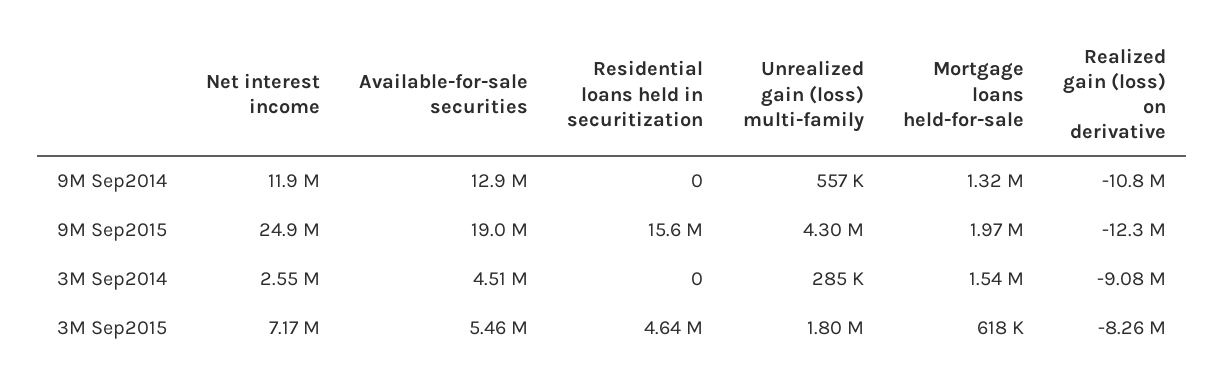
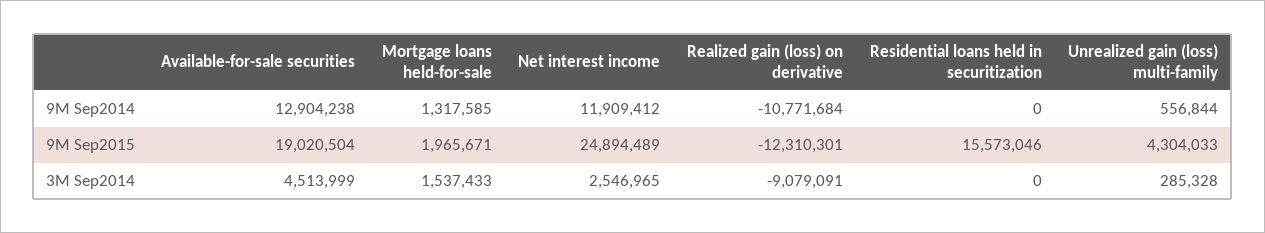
Net interest income, 3M Sep2015: 7170000 -> none
Available-for-sale securities, 3M Sep2015: 5460000 -> none
Residential loans held in securitization, 3M Sep2015: 4640000 -> none
Unrealized gain (loss) multi-family, 3M Sep2015: 1800000 -> none
Mortgage loans held-for-sale, 3M Sep2015: 618000 -> none
Realized gain (loss) on derivative, 3M Sep2015: -8260000 -> none

